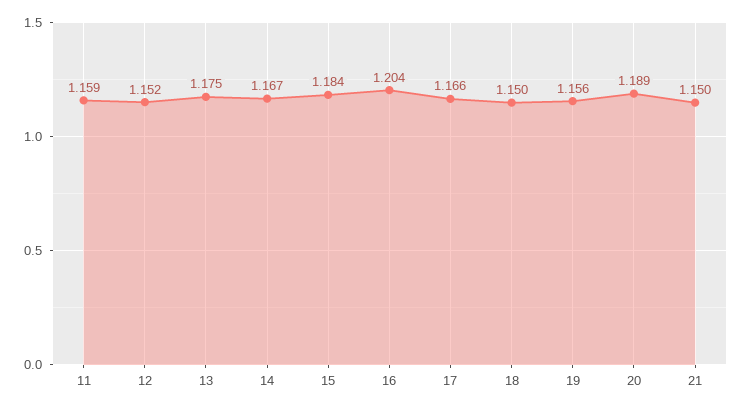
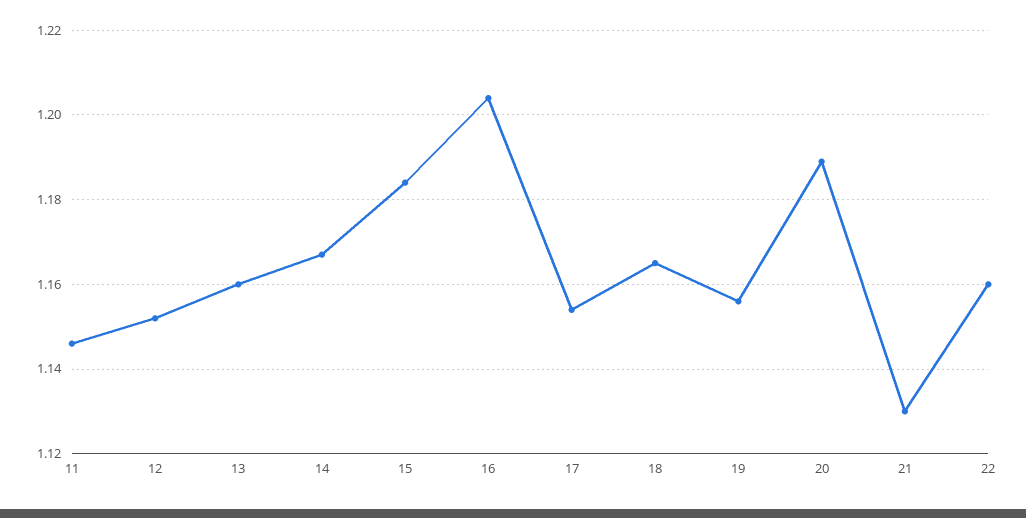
11: 1.159 -> 1.145
13: 1.175 -> 1.16
17: 1.166 -> 1.155
18: 1.15 -> 1.165
21: 1.15 -> 1.13
22: none -> 1.16

